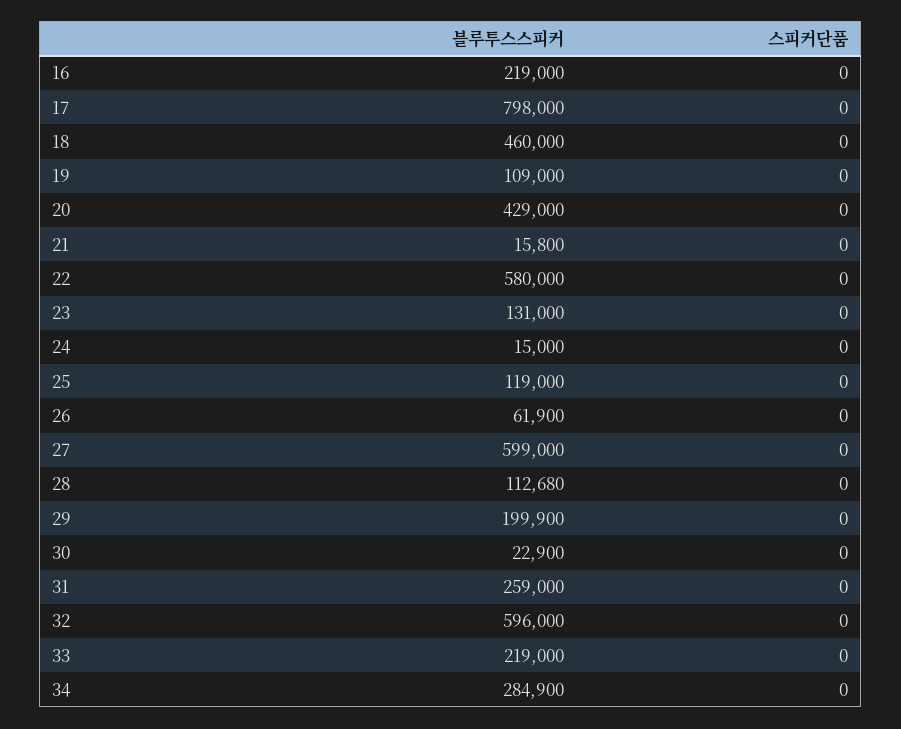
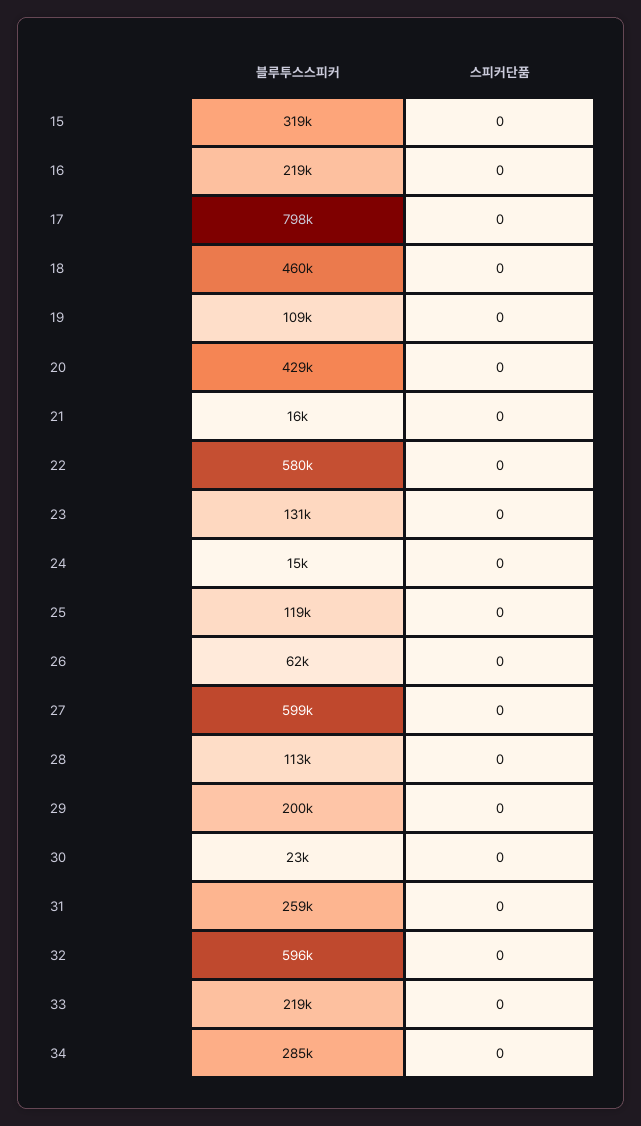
블루투스스피커, 15: none -> 319000
스피커단품, 15: none -> 0

